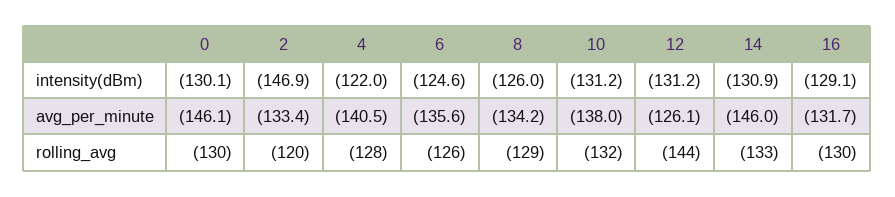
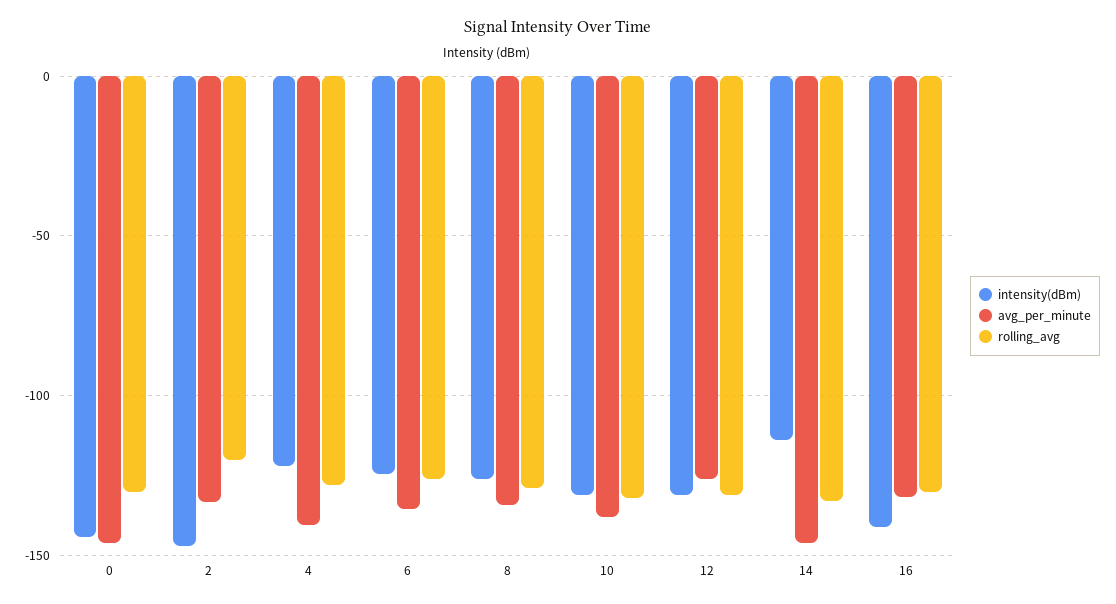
intensity(dBm), 0: -130.1 -> -145
intensity(dBm), 14: -130.9 -> -115
intensity(dBm), 16: -129.1 -> -140
rolling_avg, 12: -144 -> -130

